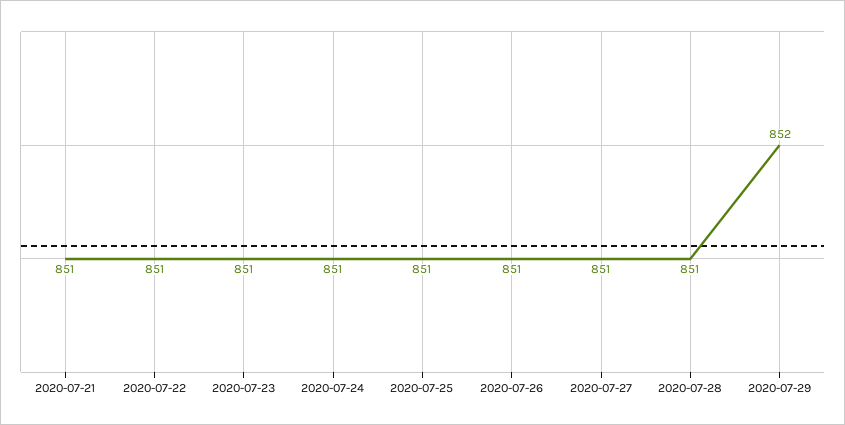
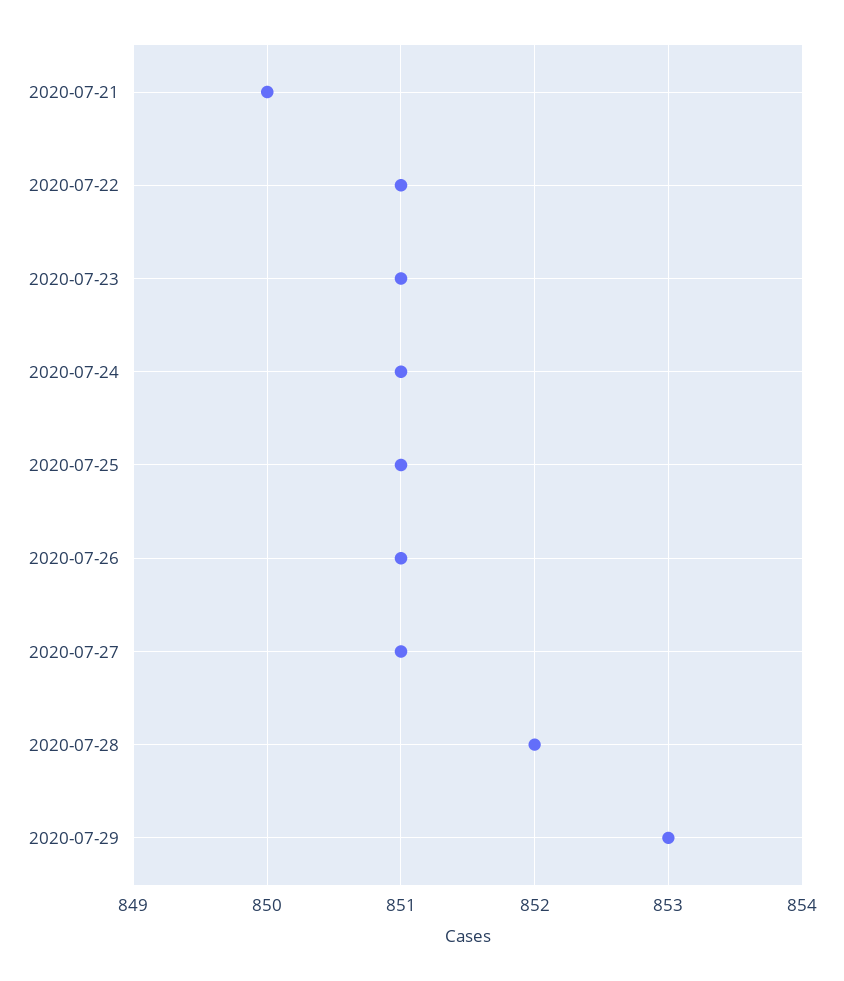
2020-07-21: 851 -> 850
2020-07-28: 851 -> 852
2020-07-29: 852 -> 853

